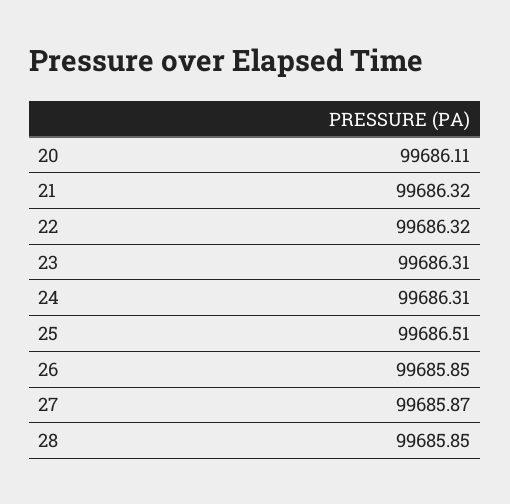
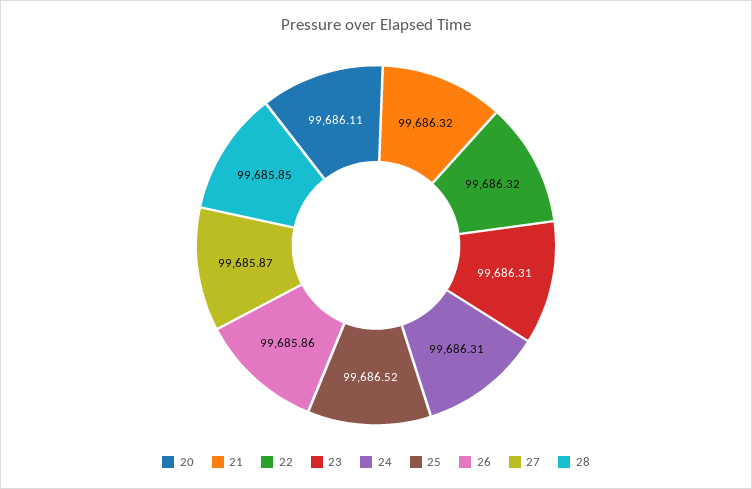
25: 99686.51 -> 99686.52
26: 99685.85 -> 99685.86

